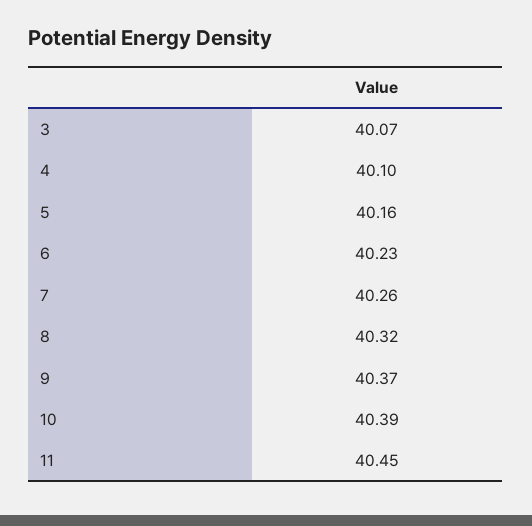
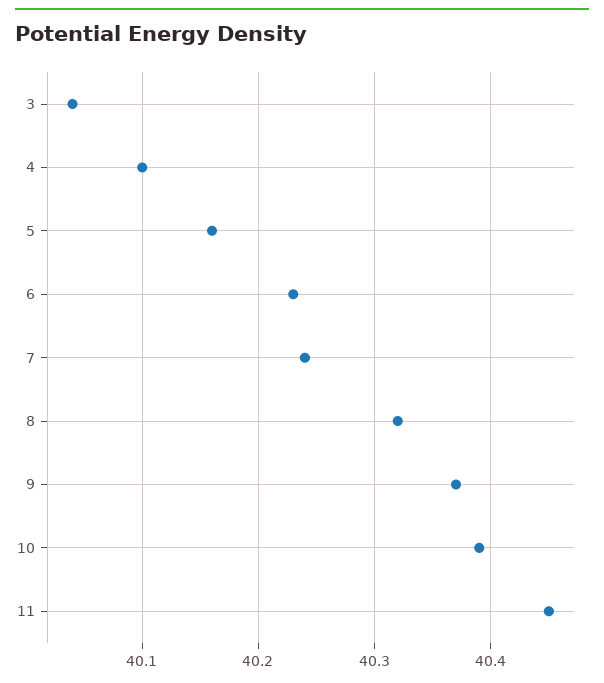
3: 40.07 -> 40.04
7: 40.26 -> 40.24

